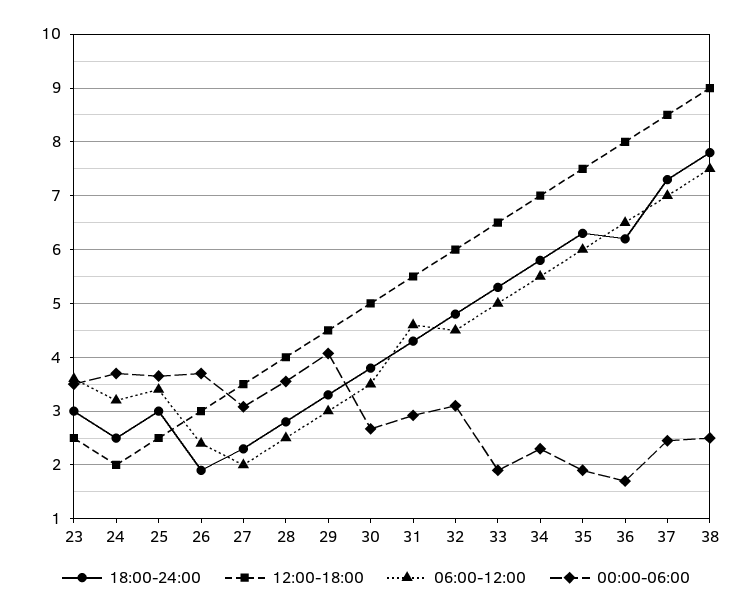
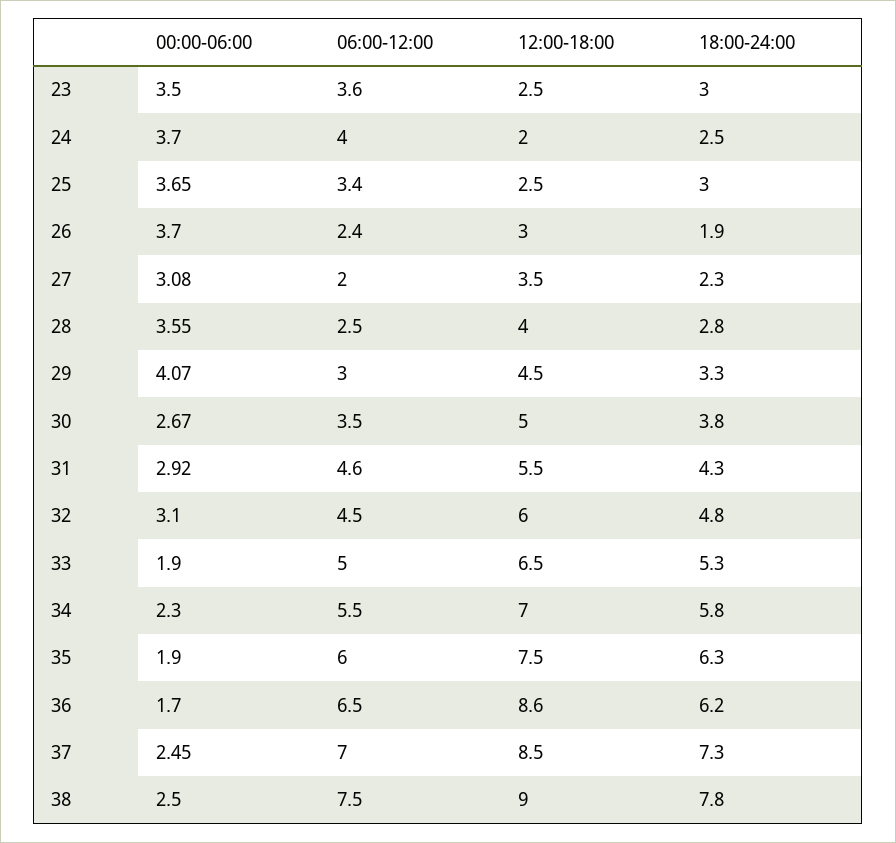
06:00-12:00, 24: 3.2 -> 4
12:00-18:00, 36: 8 -> 8.6

